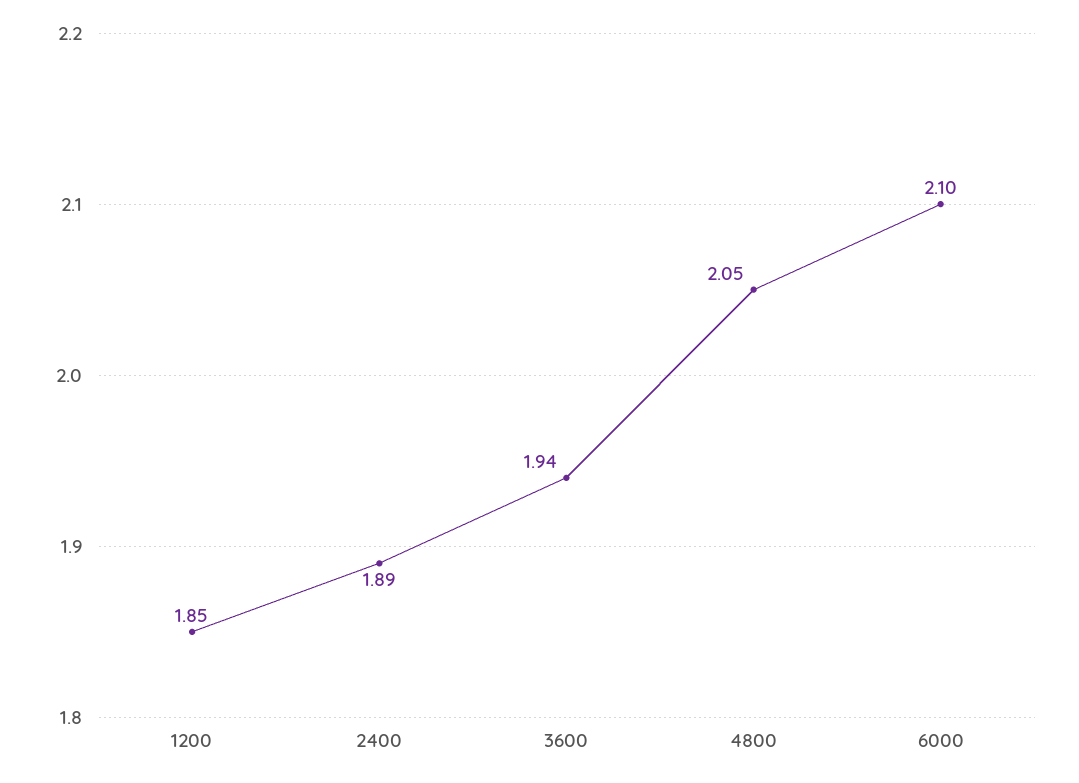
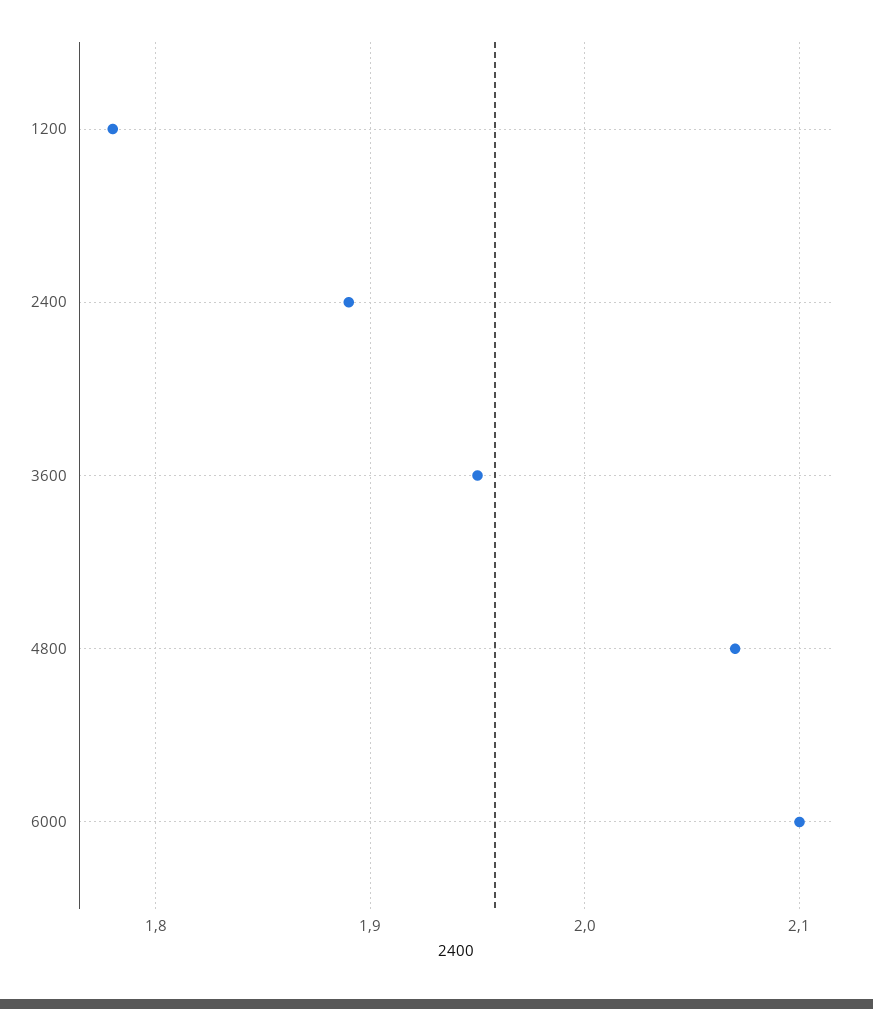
1200: 1.85 -> 1.78
3600: 1.94 -> 1.95
4800: 2.05 -> 2.07

